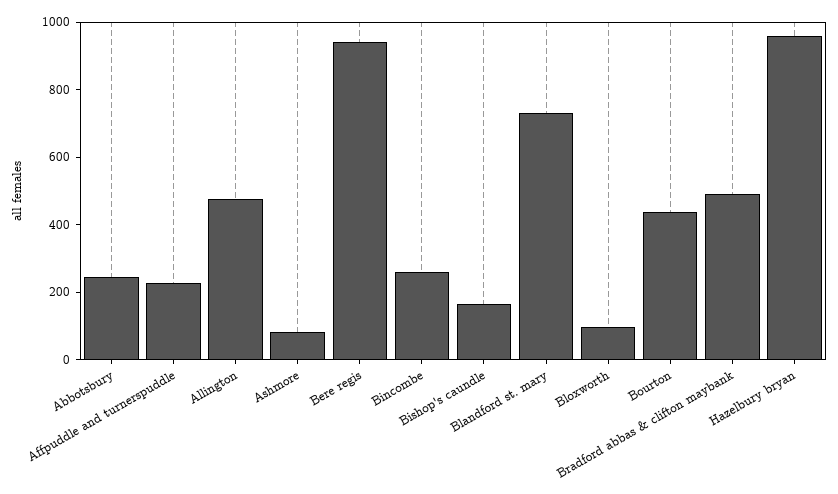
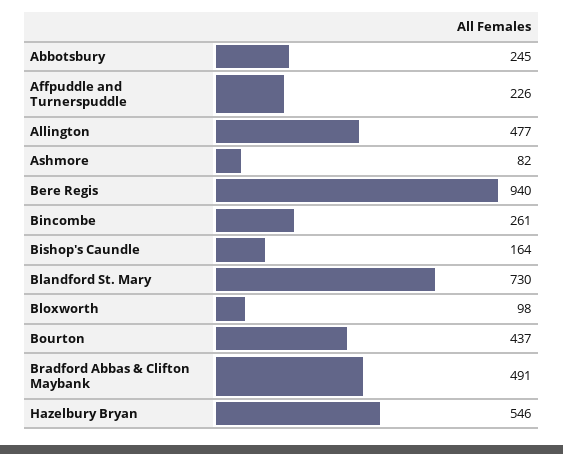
Hazelbury bryan: 950 -> 546

